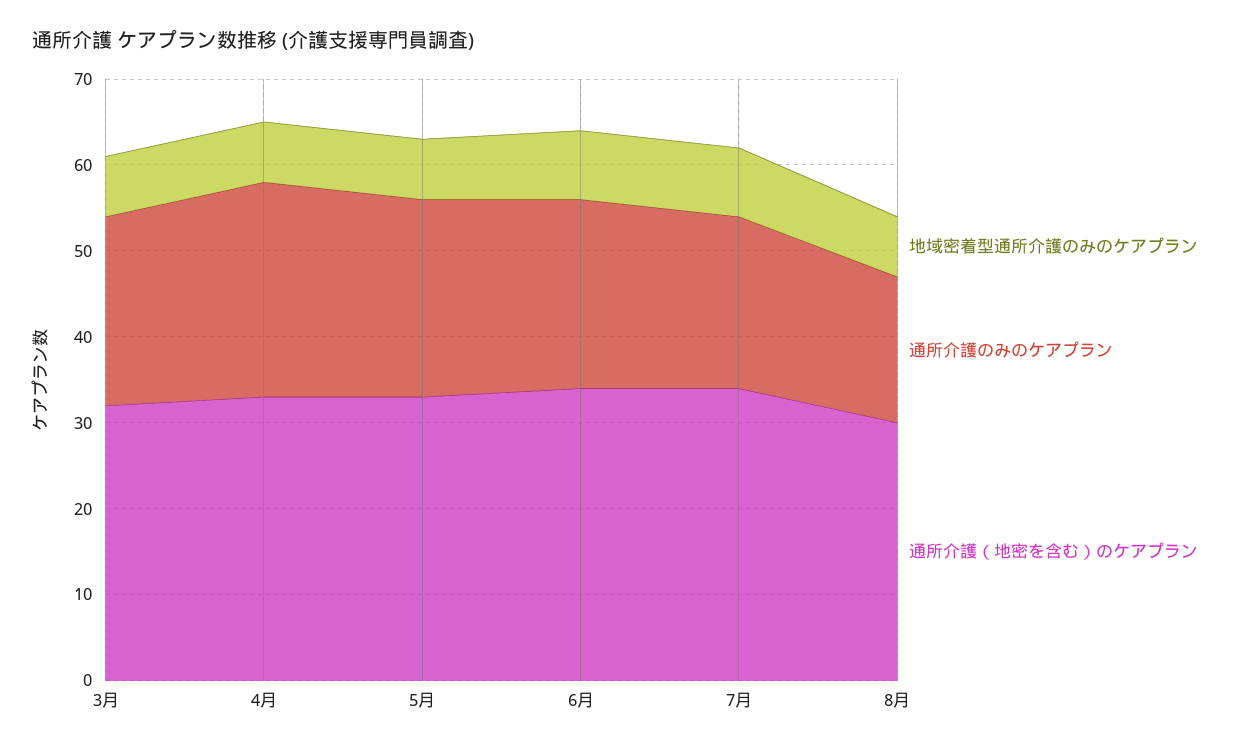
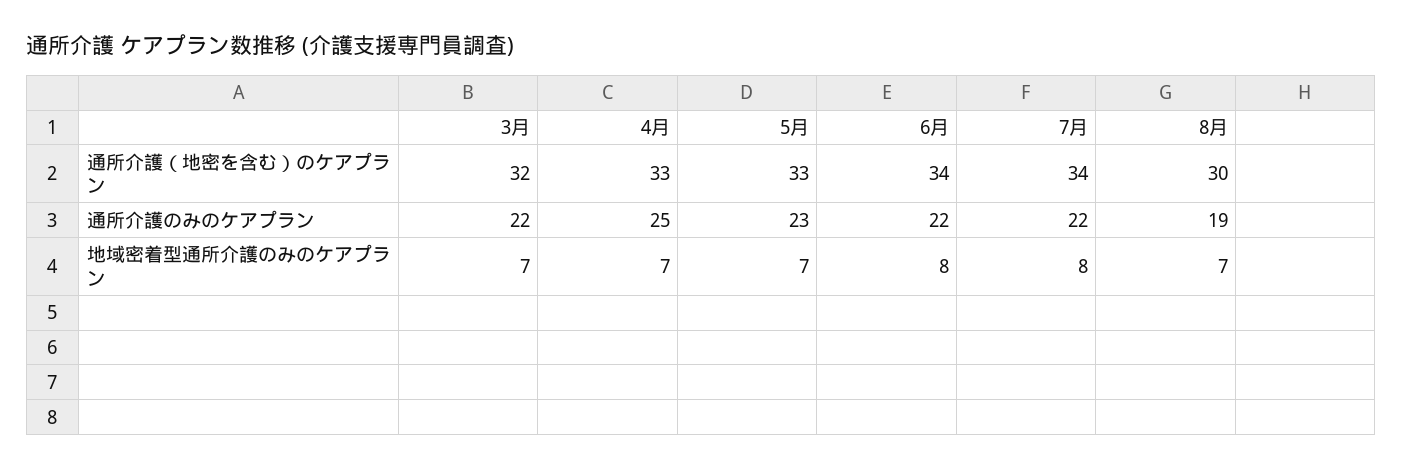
通所介護のみのケアプラン, 7月: 20 -> 22
通所介護のみのケアプラン, 8月: 17 -> 19

